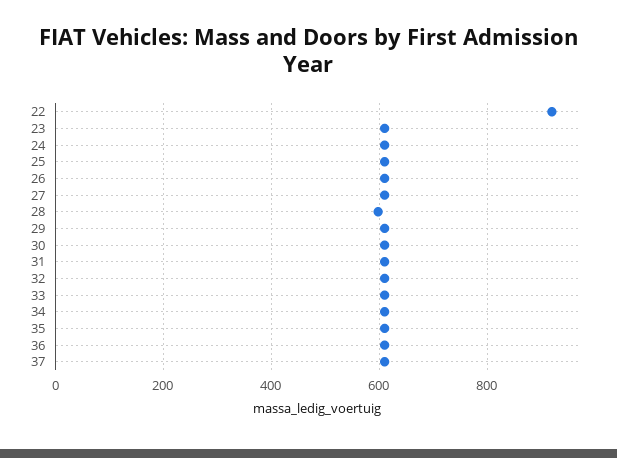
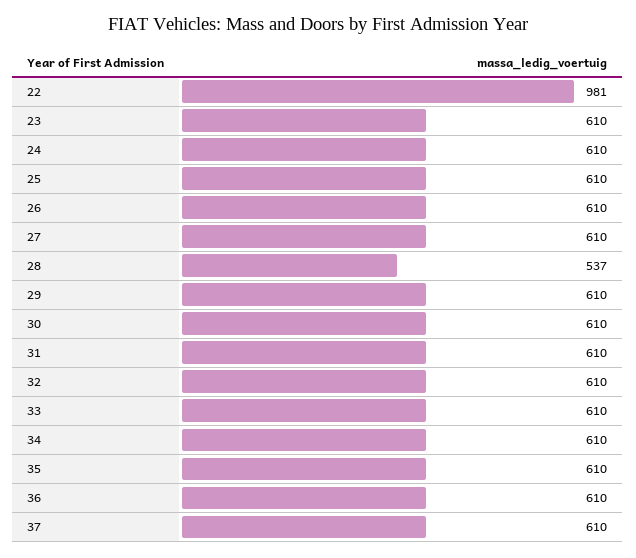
22: 920 -> 981
28: 600 -> 537

